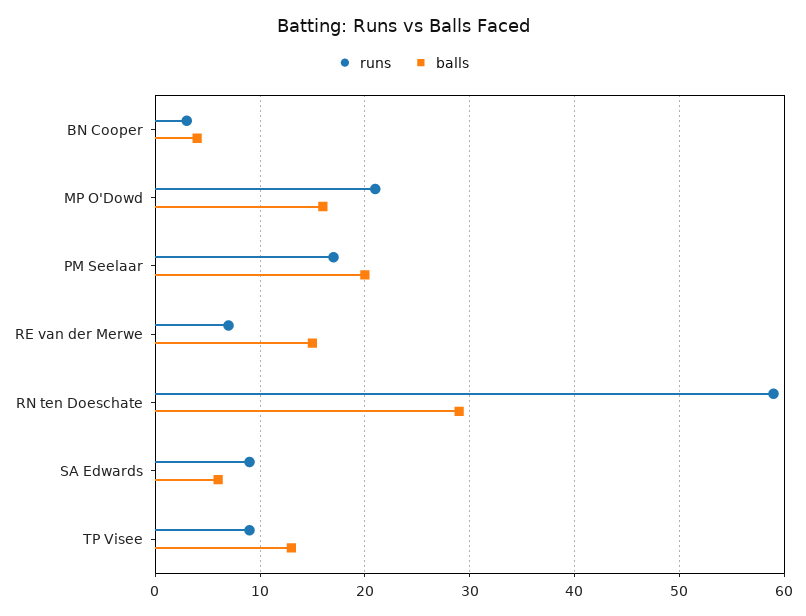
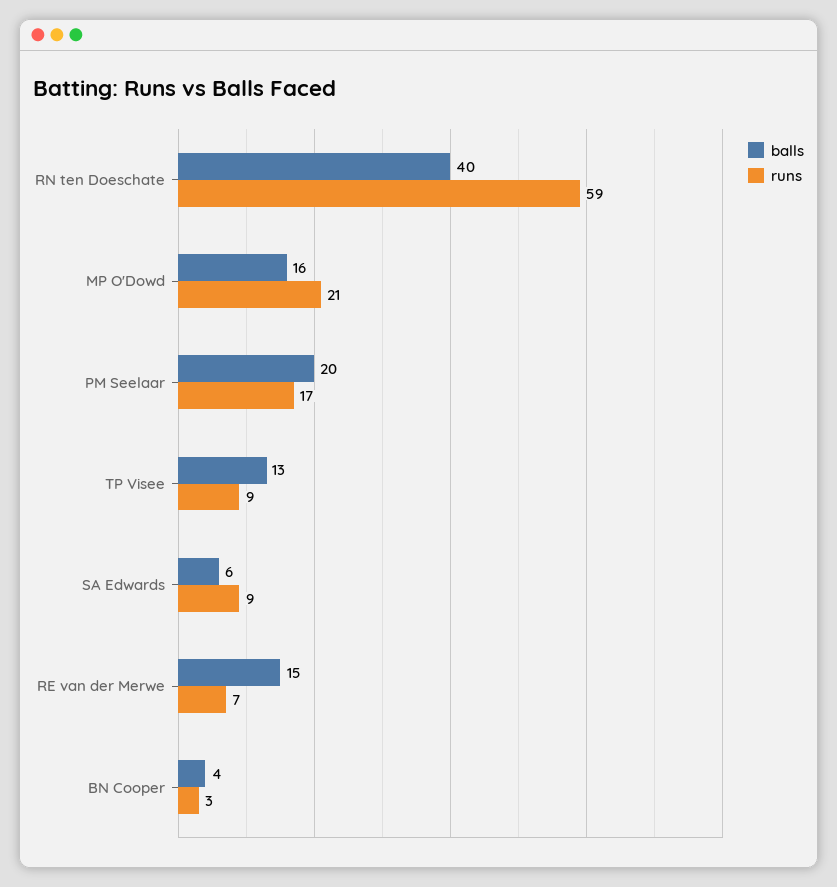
balls, RN ten Doeschate: 29 -> 40

